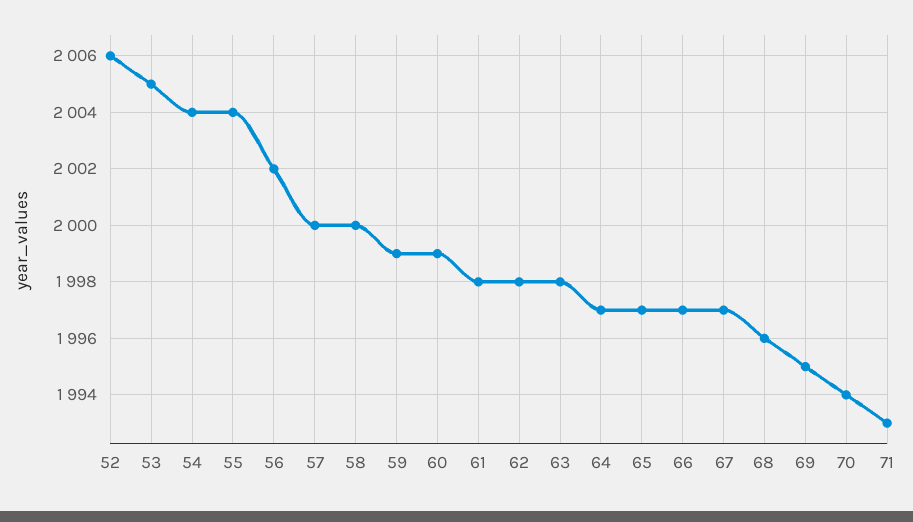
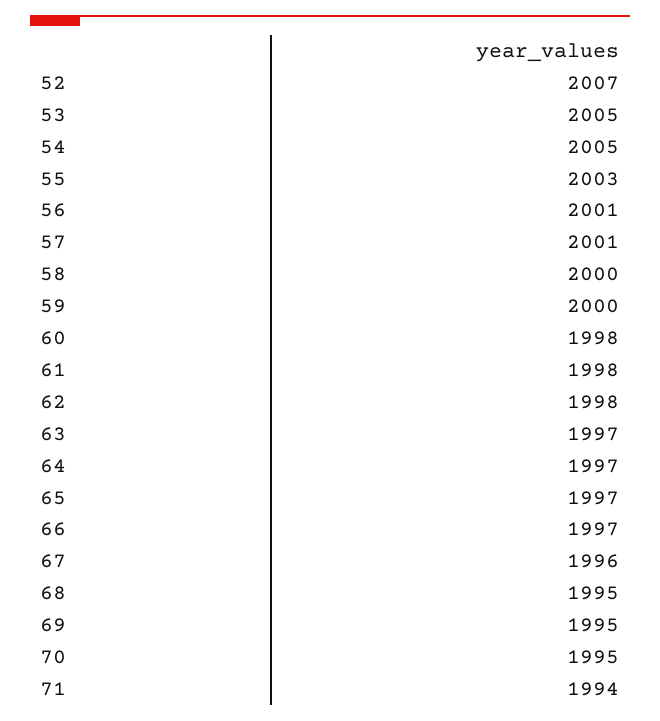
52: 2006 -> 2007
54: 2004 -> 2005
55: 2004 -> 2003
56: 2002 -> 2001
57: 2000 -> 2001
59: 1999 -> 2000
60: 1999 -> 1998
63: 1998 -> 1997
67: 1997 -> 1996
68: 1996 -> 1995
70: 1994 -> 1995
71: 1993 -> 1994

